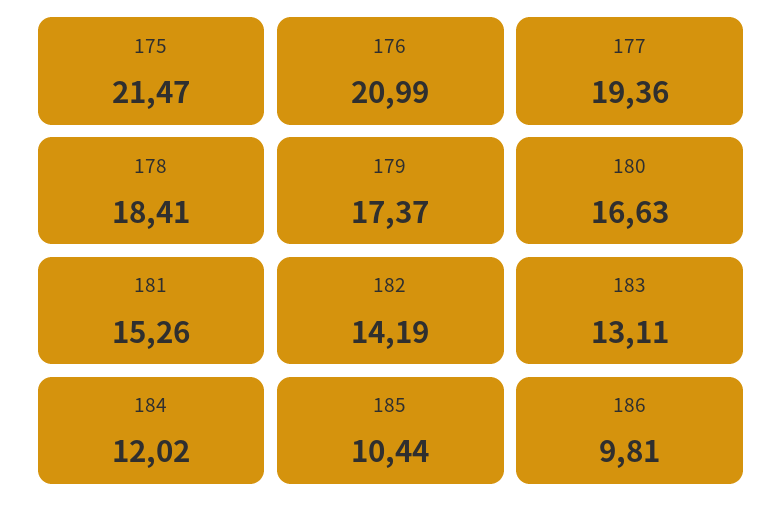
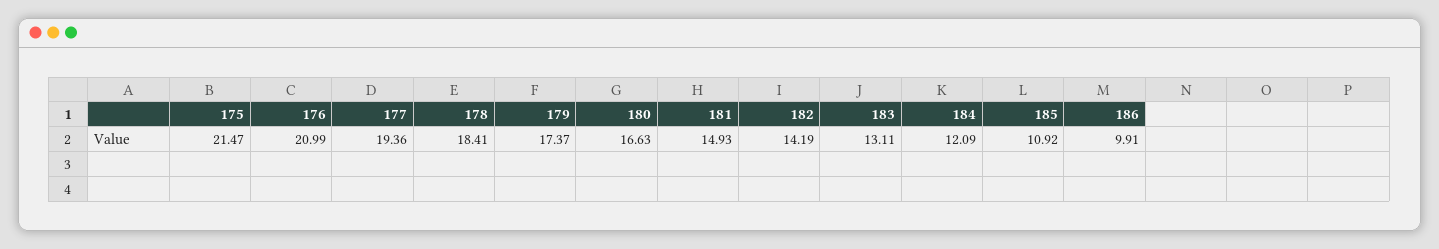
181: 15.26 -> 14.93
184: 12.02 -> 12.09
185: 10.44 -> 10.92
186: 9.81 -> 9.91

